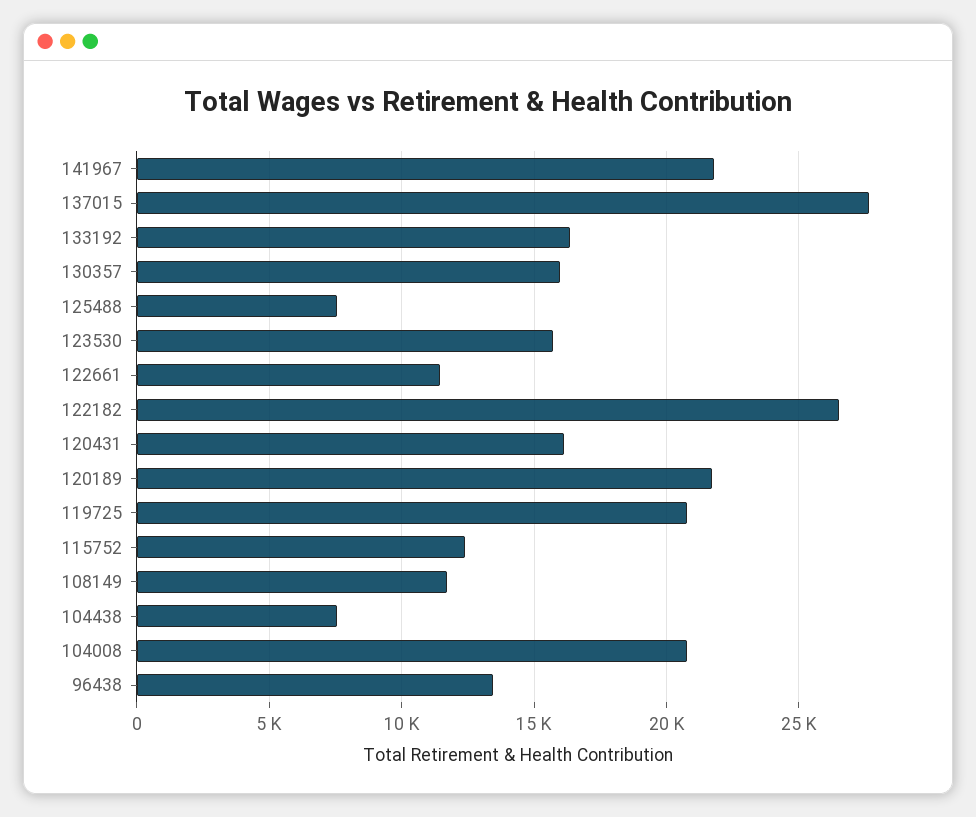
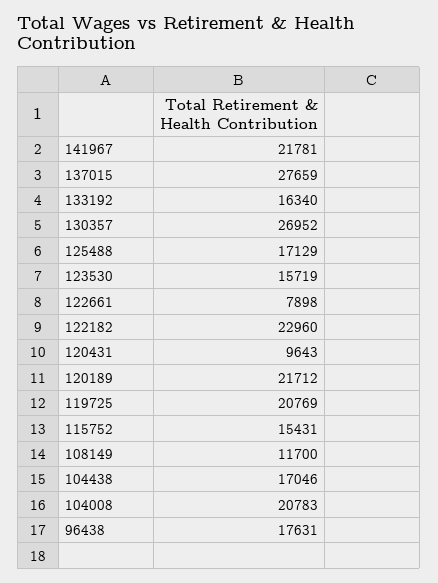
130357: 16000 -> 26952
125488: 7500 -> 17129
122661: 11500 -> 7898
122182: 26500 -> 22960
120431: 16000 -> 9643
115752: 12500 -> 15431
104438: 7500 -> 17046
96438: 13500 -> 17631

